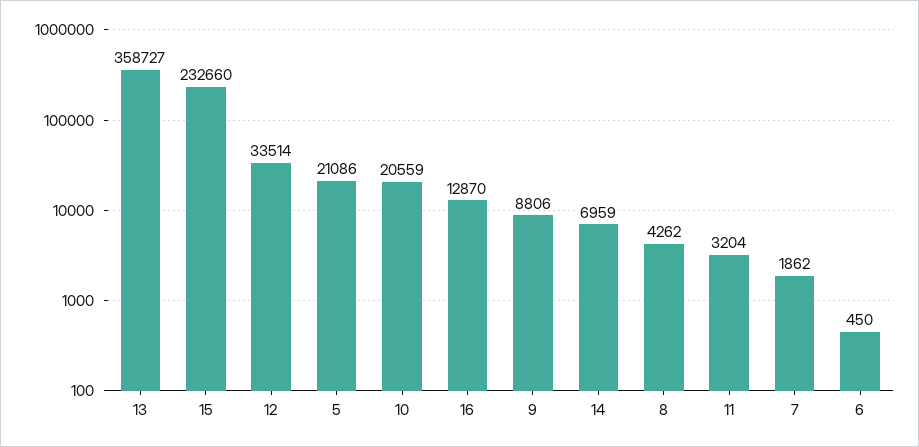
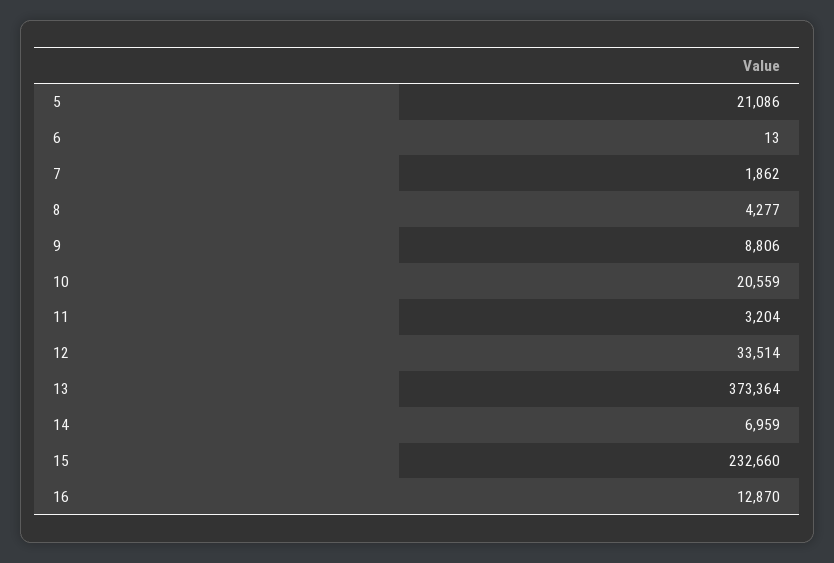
13: 358727 -> 373364
8: 4262 -> 4277
6: 450 -> 13

